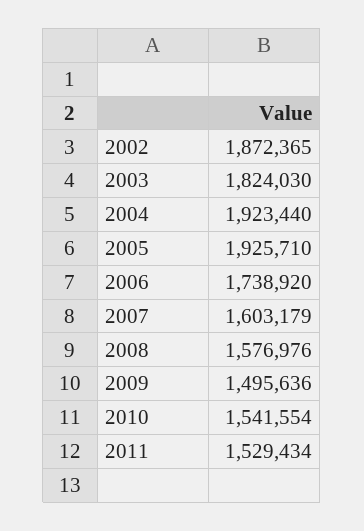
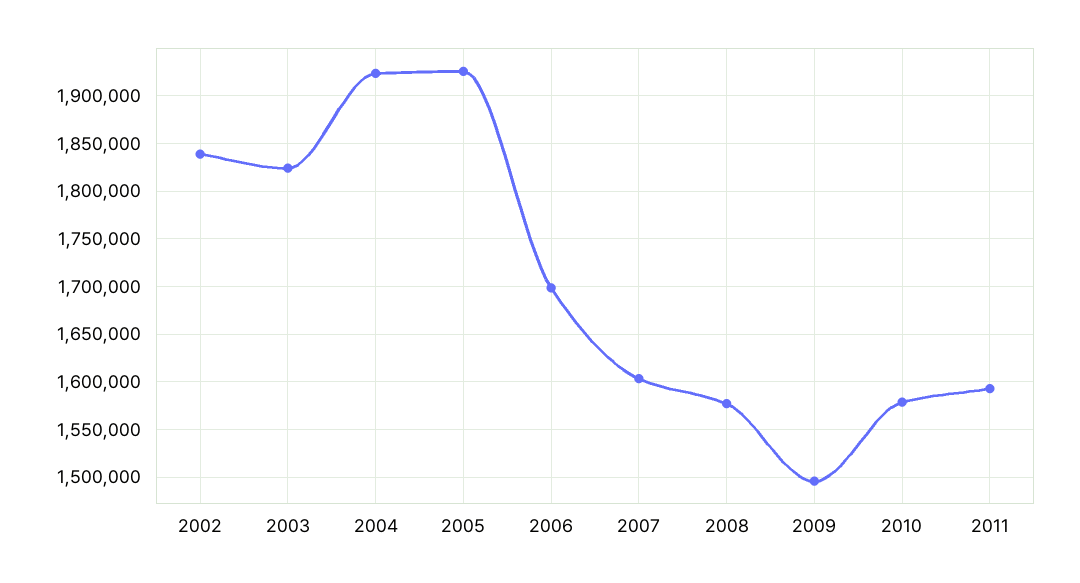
2002: 1872365 -> 1840000
2006: 1738920 -> 1700000
2010: 1541554 -> 1580000
2011: 1529434 -> 1590000

